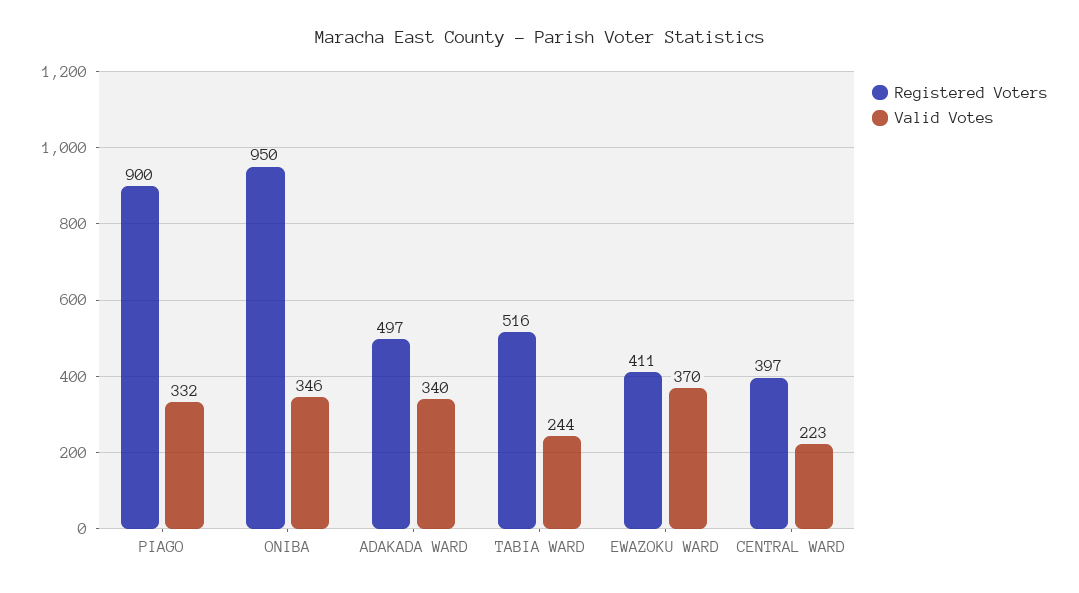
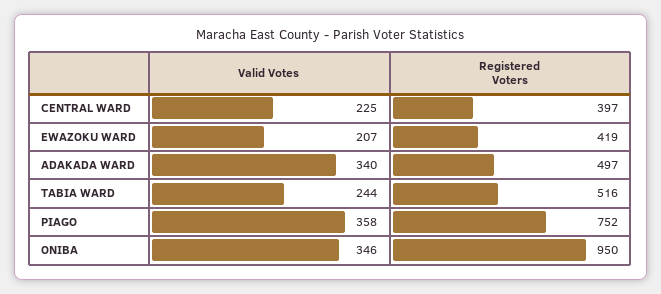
Registered Voters, PIAGO: 900 -> 752
Valid Votes, PIAGO: 332 -> 358
Registered Voters, EWAZOKU WARD: 411 -> 419
Valid Votes, EWAZOKU WARD: 370 -> 207
Valid Votes, CENTRAL WARD: 223 -> 225

